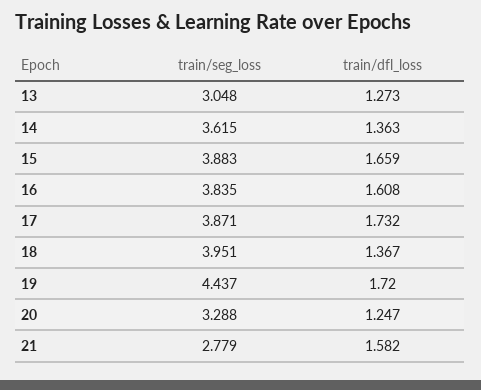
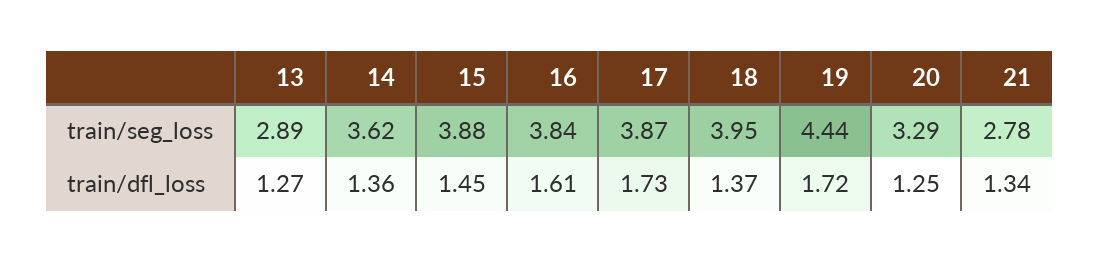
train/seg_loss, 13: 3.048 -> 2.89
train/dfl_loss, 15: 1.659 -> 1.45
train/dfl_loss, 21: 1.582 -> 1.34

